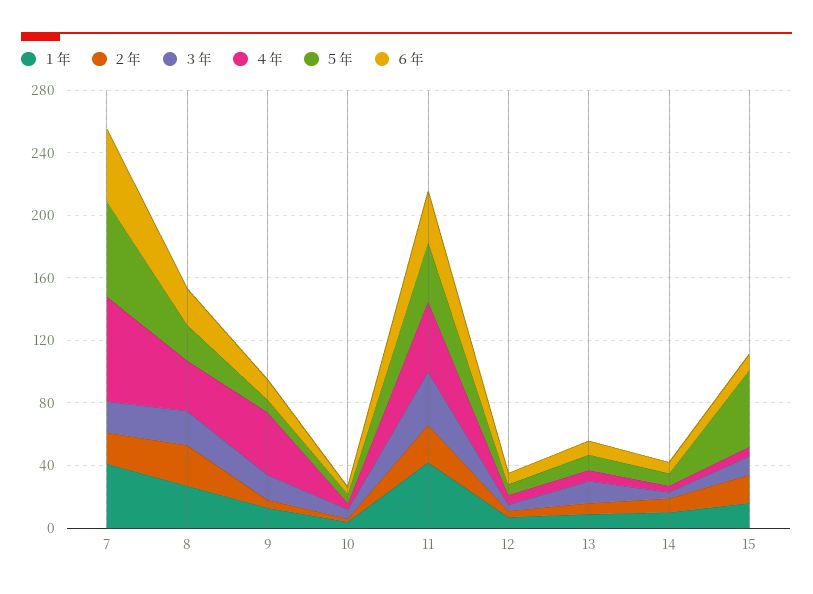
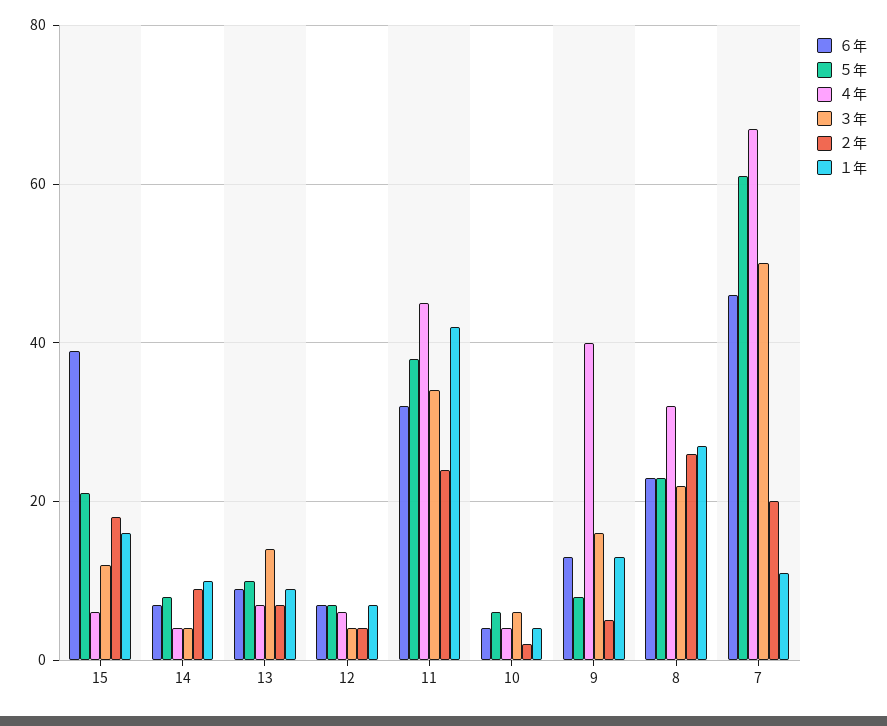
１年, 7: 40 -> 10
３年, 7: 20 -> 50
５年, 15: 50 -> 20
６年, 15: 10 -> 40

